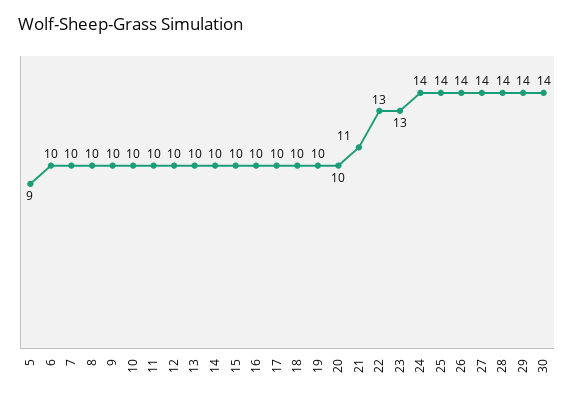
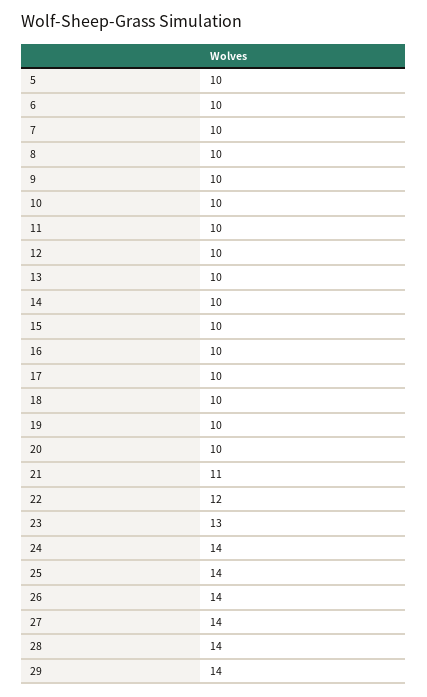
5: 9 -> 10
22: 13 -> 12
30: 14 -> none

